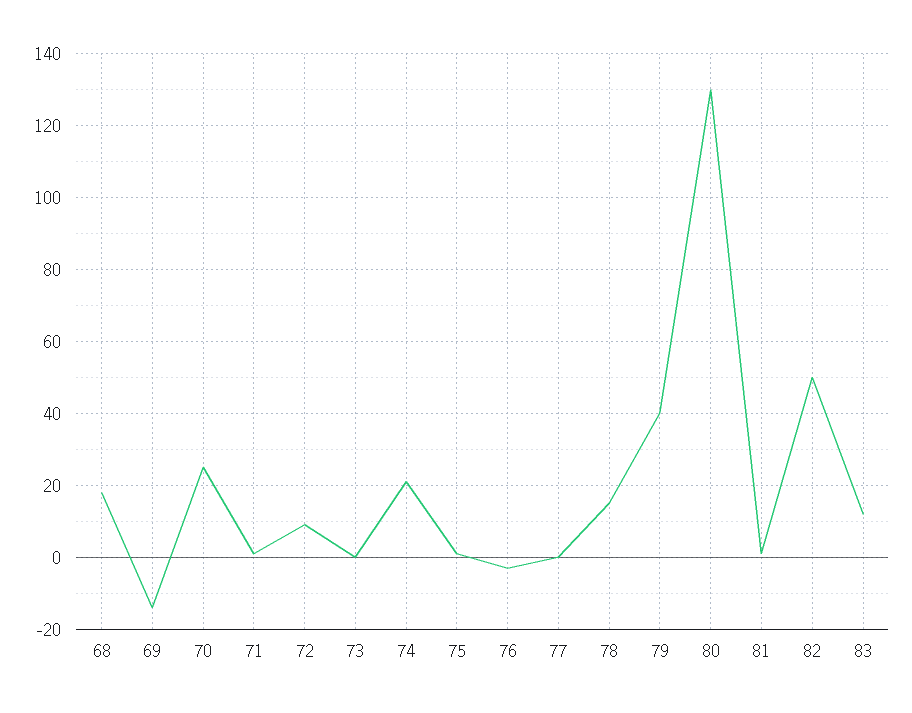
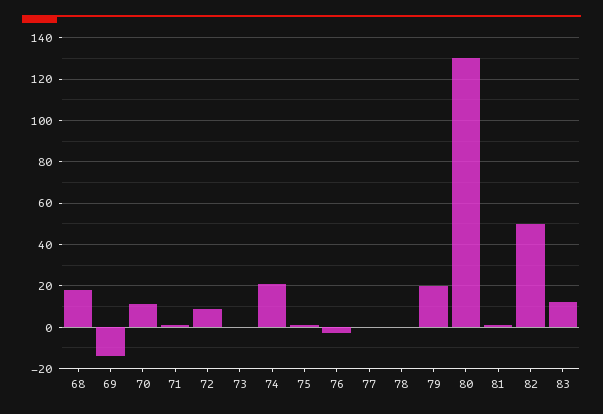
70: 25 -> 10
78: 15 -> 0
79: 40 -> 20

